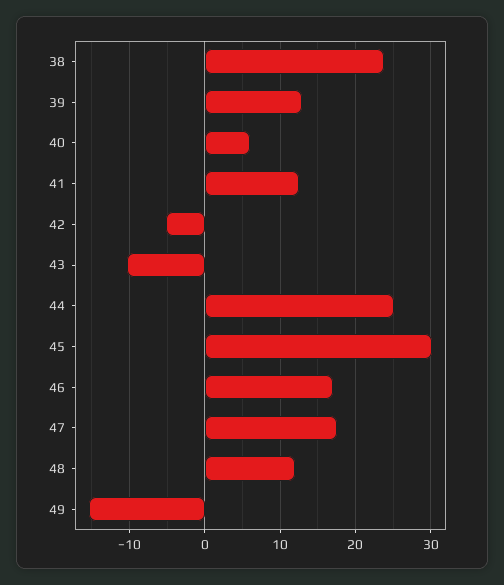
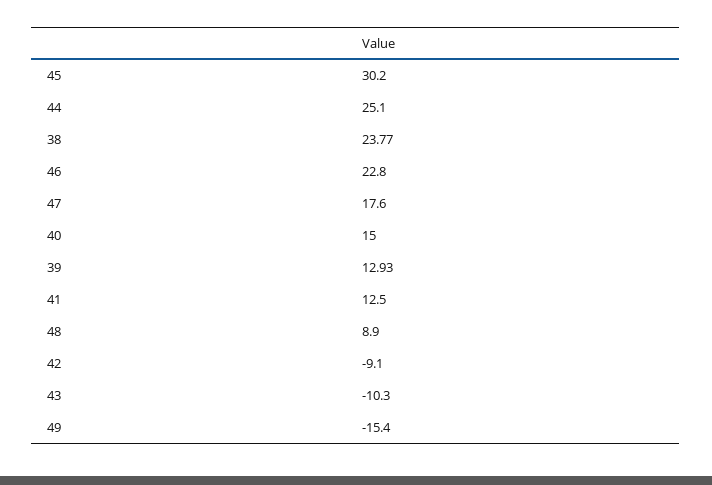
40: 6 -> 15
42: -5 -> -9.1
46: 17 -> 22.8
48: 12 -> 8.9

